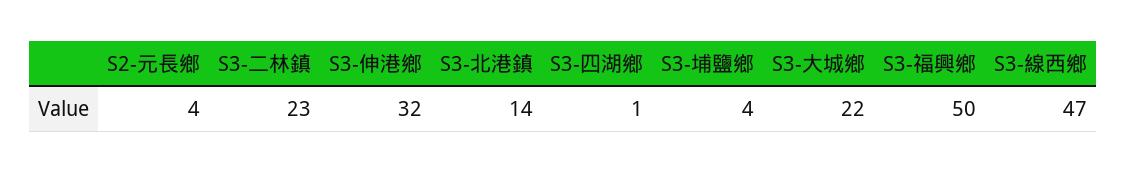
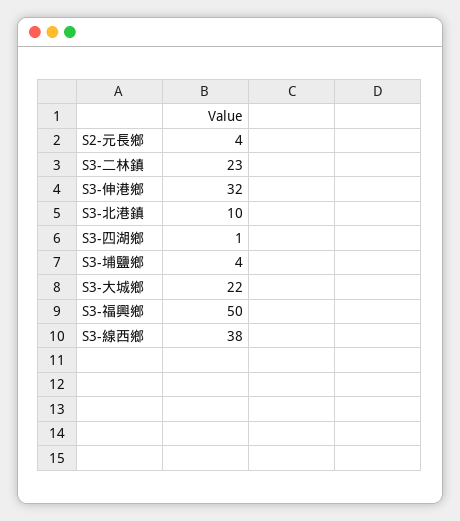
S3-北港鎮: 14 -> 10
S3-線西鄉: 47 -> 38

